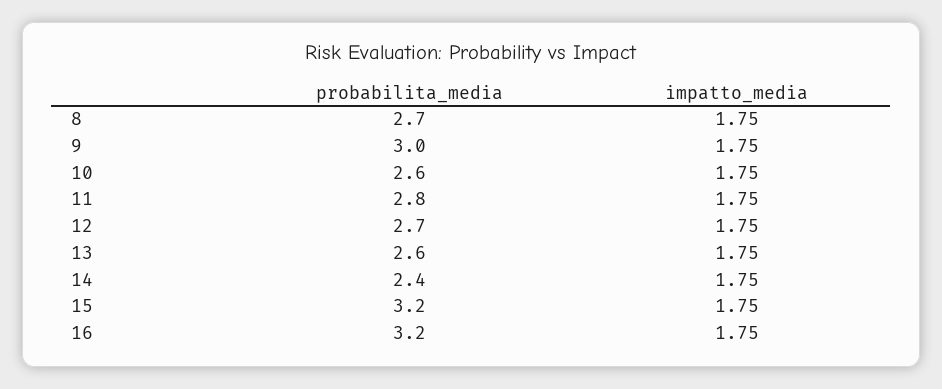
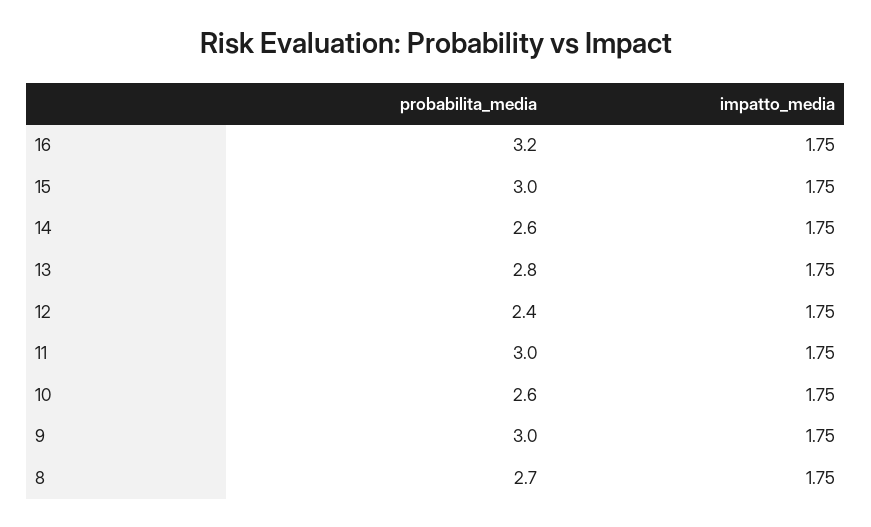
probabilita_media, 11: 2.8 -> 3
probabilita_media, 12: 2.7 -> 2.4
probabilita_media, 13: 2.6 -> 2.8
probabilita_media, 14: 2.4 -> 2.6
probabilita_media, 15: 3.2 -> 3

